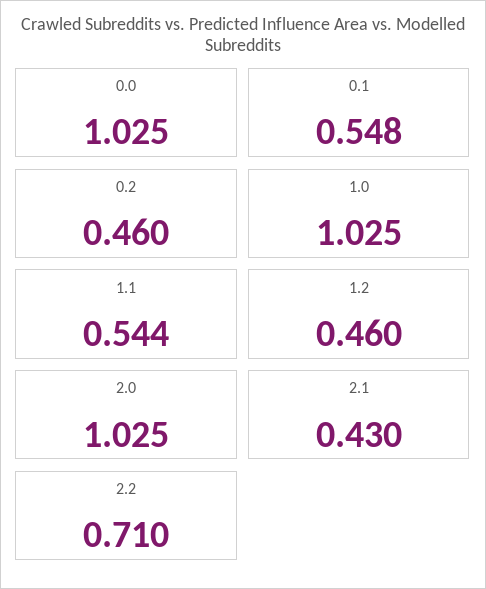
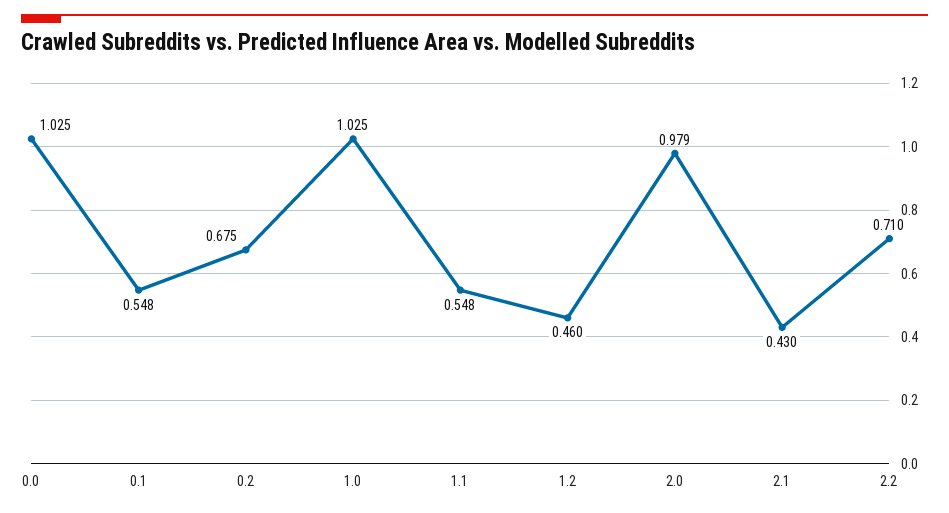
0.2: 0.46 -> 0.675
1.1: 0.544 -> 0.548
2.0: 1.025 -> 0.979

